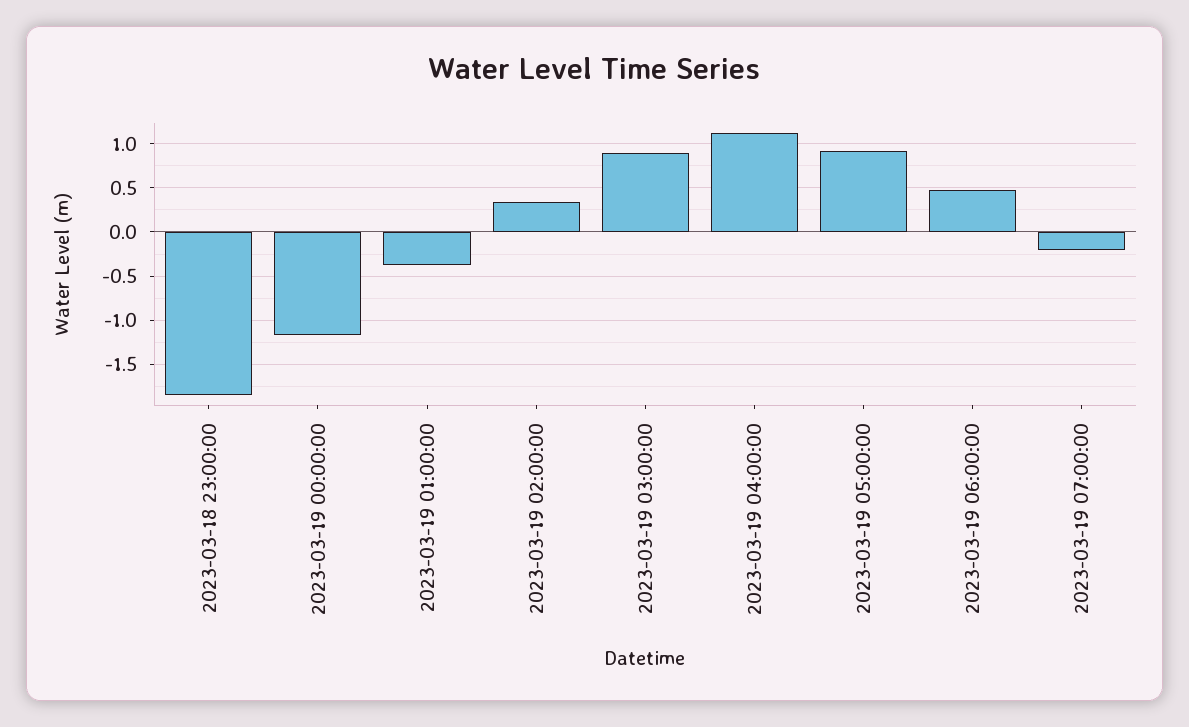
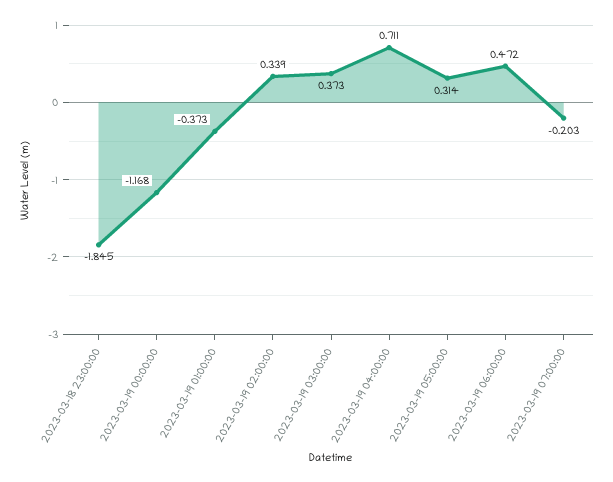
2023-03-19 03:00:00: 0.9 -> 0.373
2023-03-19 04:00:00: 1.1 -> 0.711
2023-03-19 05:00:00: 0.9 -> 0.314

